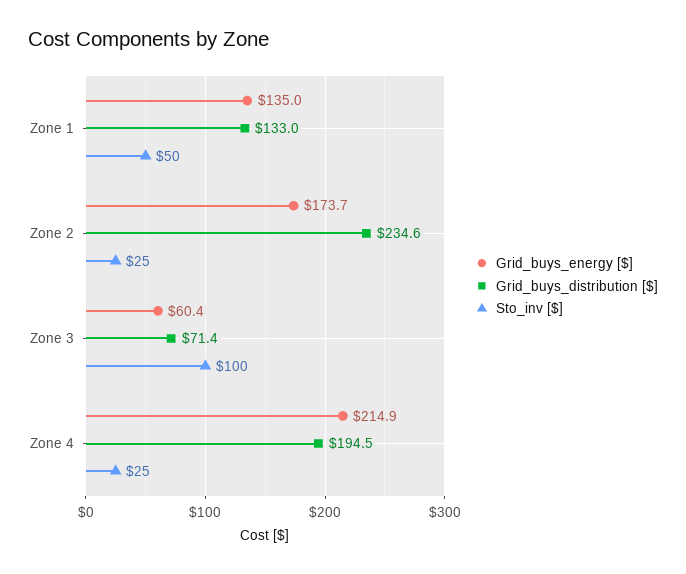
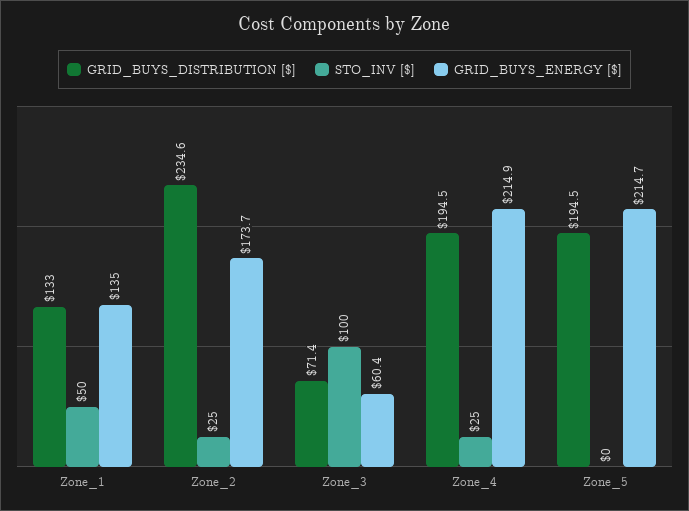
Grid_buys_distribution [$], Zone_5: none -> 194.5
Sto_inv [$], Zone_5: none -> 0
Grid_buys_energy [$], Zone_5: none -> 214.7

